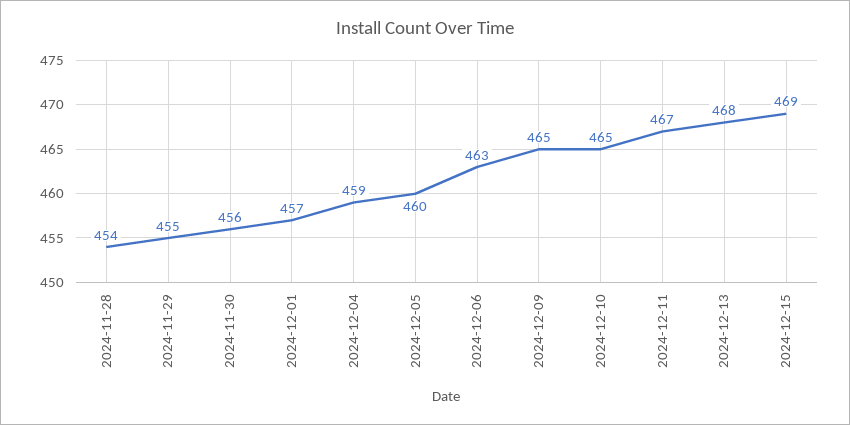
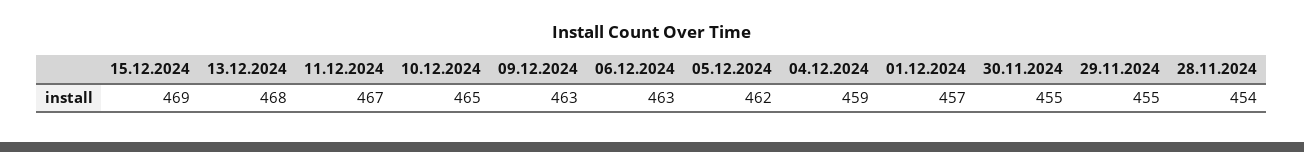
2024-11-30: 456 -> 455
2024-12-05: 460 -> 462
2024-12-09: 465 -> 463

